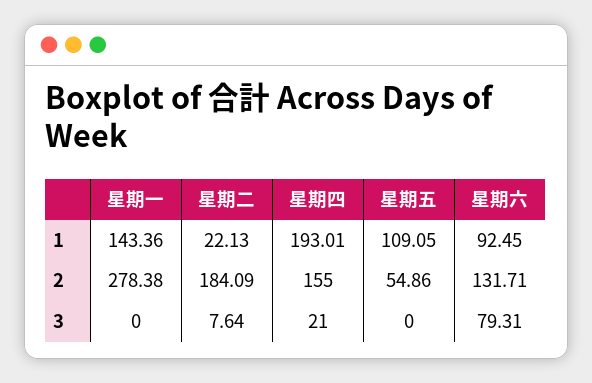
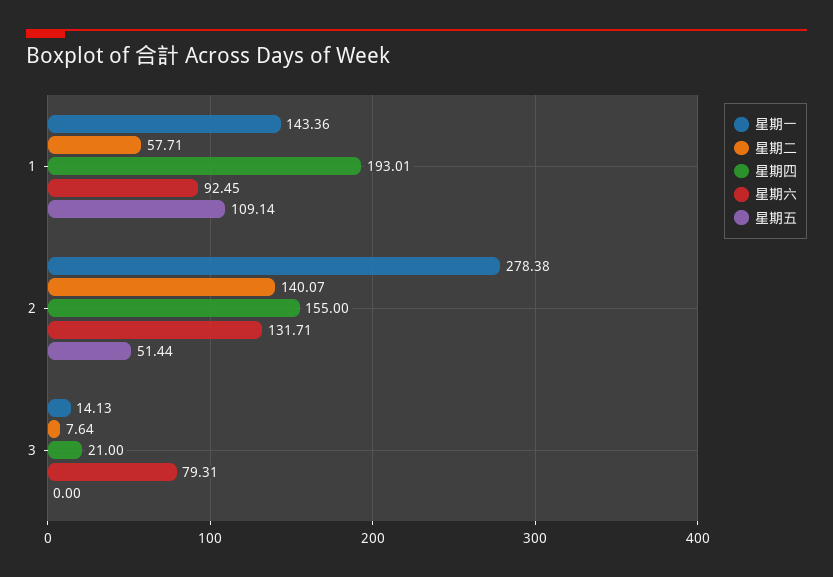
星期二, 1: 22.13 -> 57.71
星期五, 1: 109.05 -> 109.14
星期二, 2: 184.09 -> 140.07
星期五, 2: 54.86 -> 51.44
星期一, 3: 0 -> 14.13

